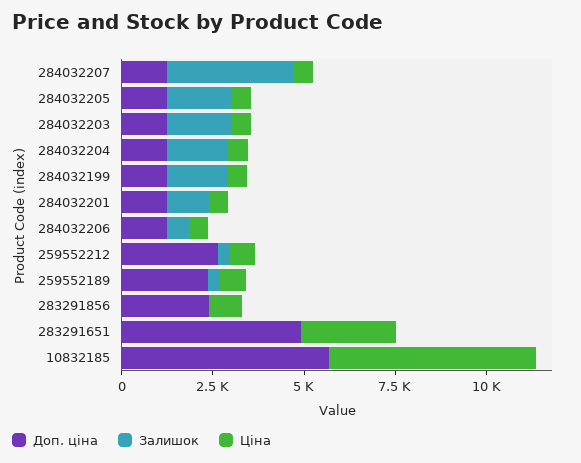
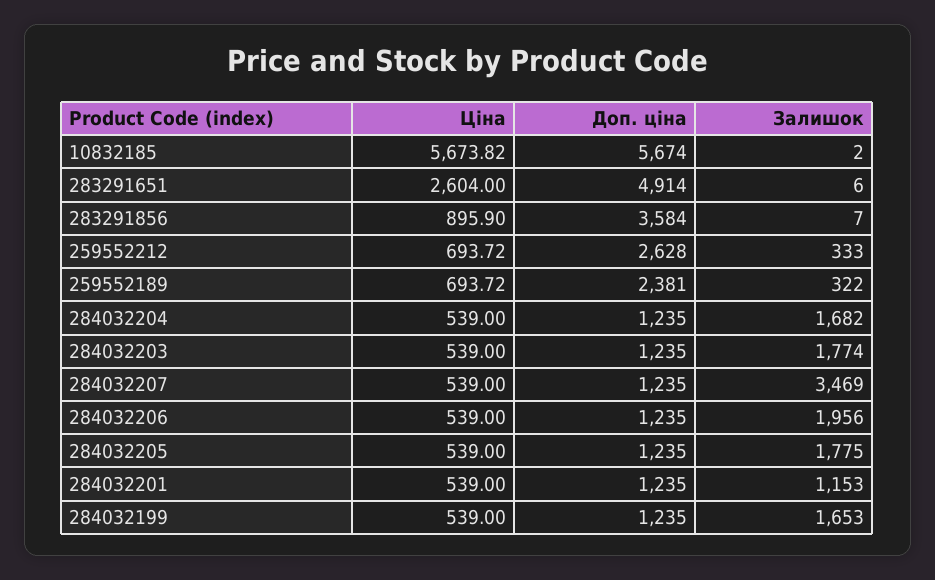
Залишок, 284032206: 500 -> 1956
Доп. ціна, 283291856: 2500 -> 3584

